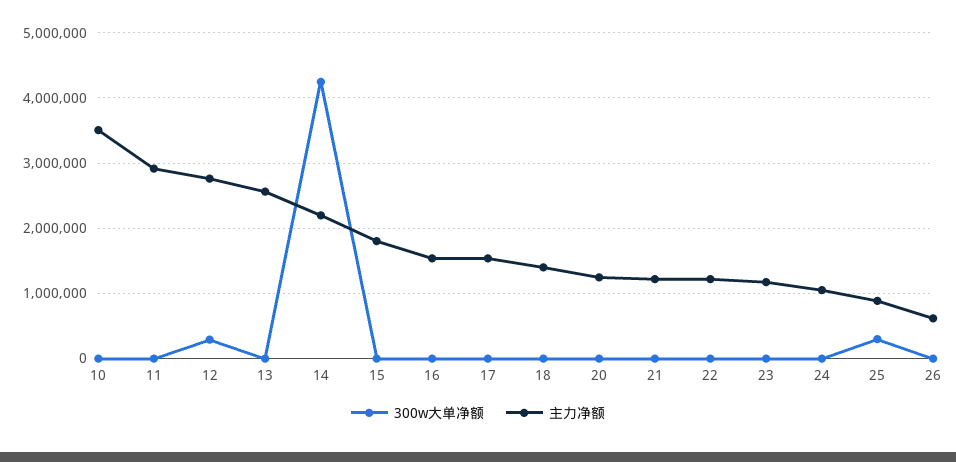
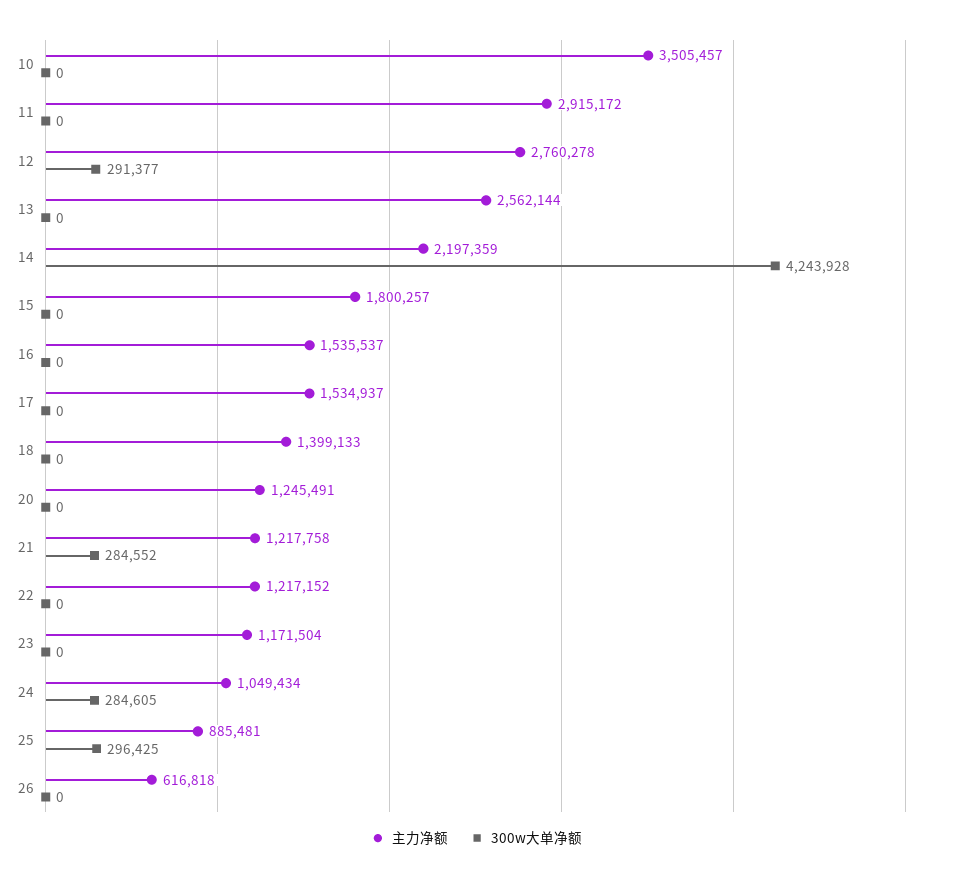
300w大单净额, 21: 0 -> 284552
300w大单净额, 24: 0 -> 284605

